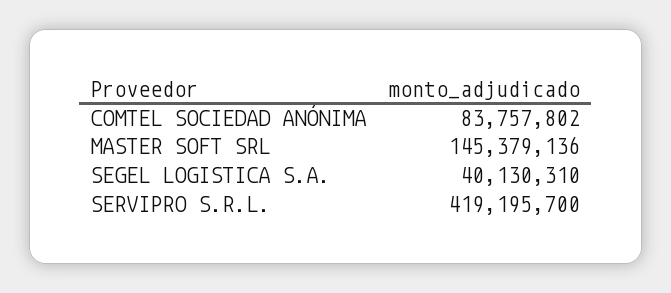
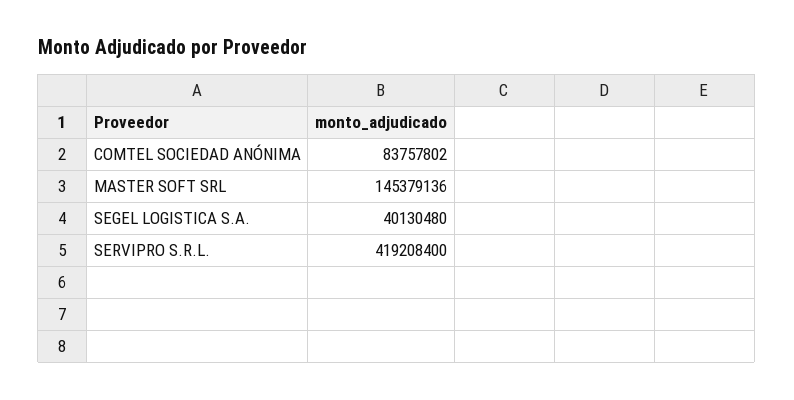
SEGEL LOGISTICA S.A.: 40130310 -> 40130480
SERVIPRO S.R.L.: 419195700 -> 419208400

